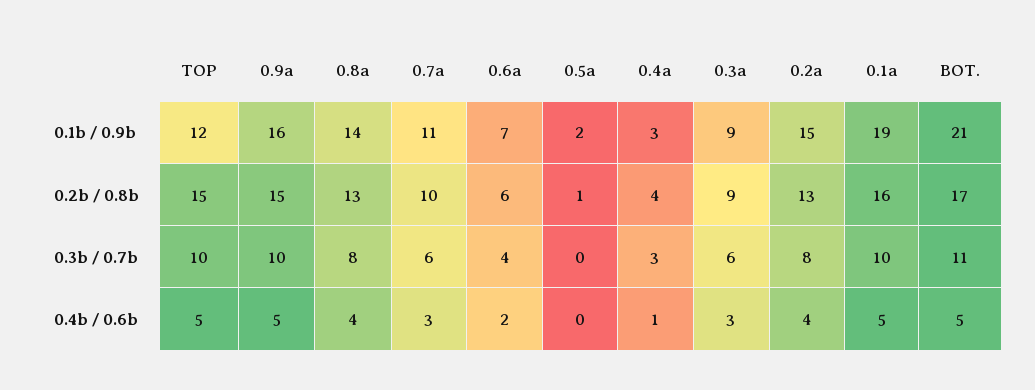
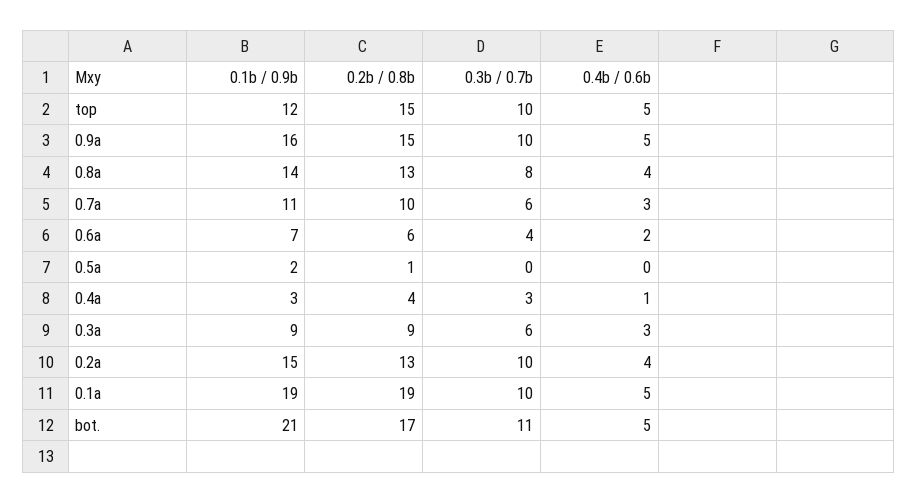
0.1a, 0.2b / 0.8b: 16 -> 19
0.2a, 0.3b / 0.7b: 8 -> 10

